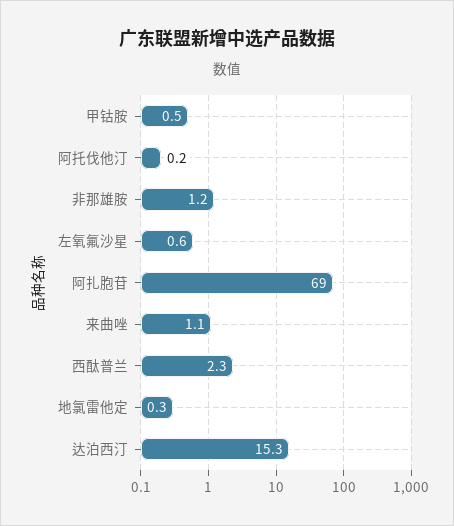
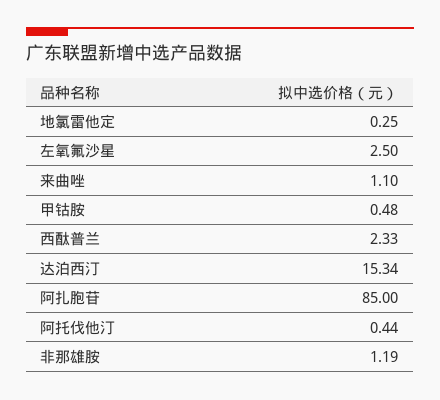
阿托伐他汀: 0.2 -> 0.44
左氧氟沙星: 0.6 -> 2.5
阿扎胞苷: 69 -> 85

